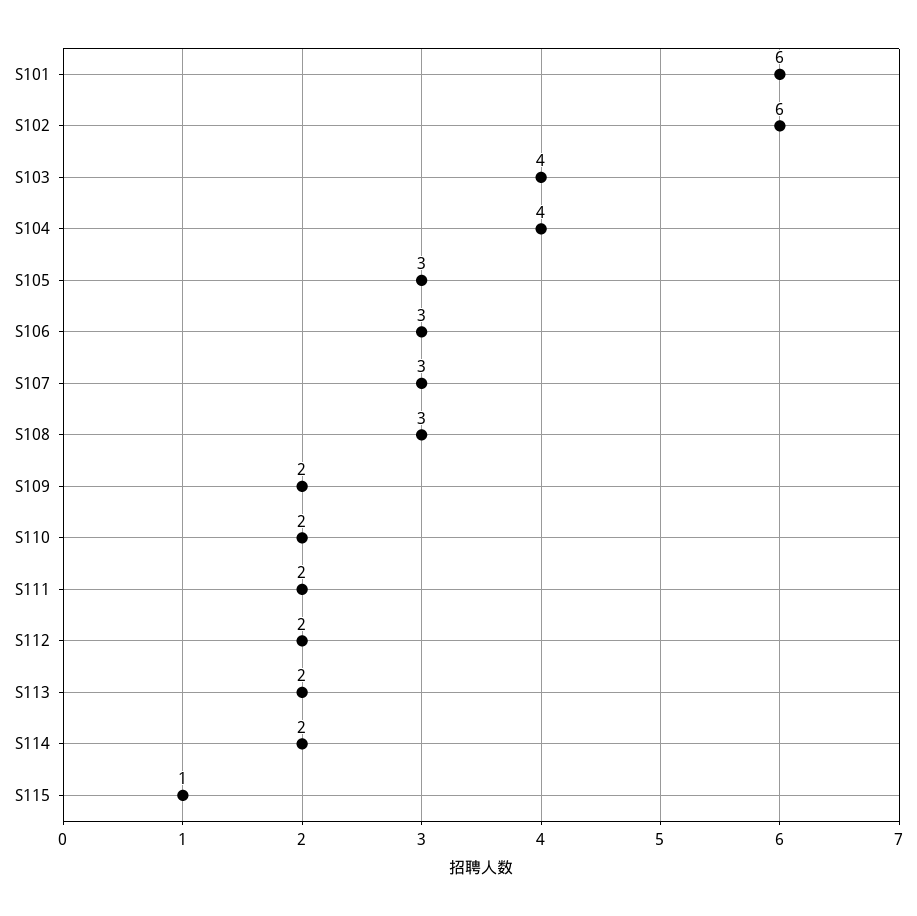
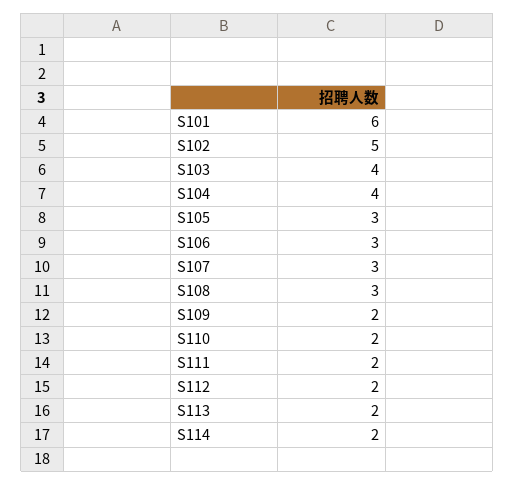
S102: 6 -> 5
S115: 1 -> none

